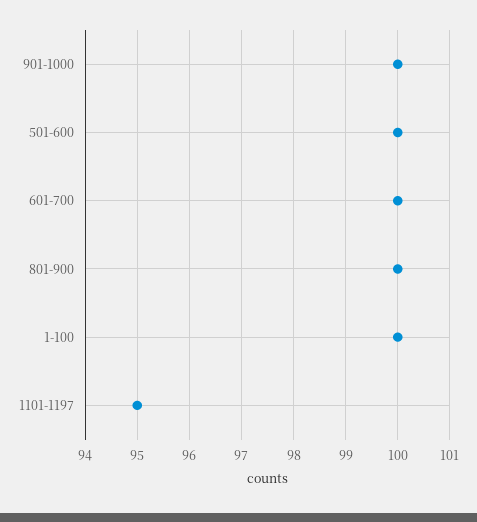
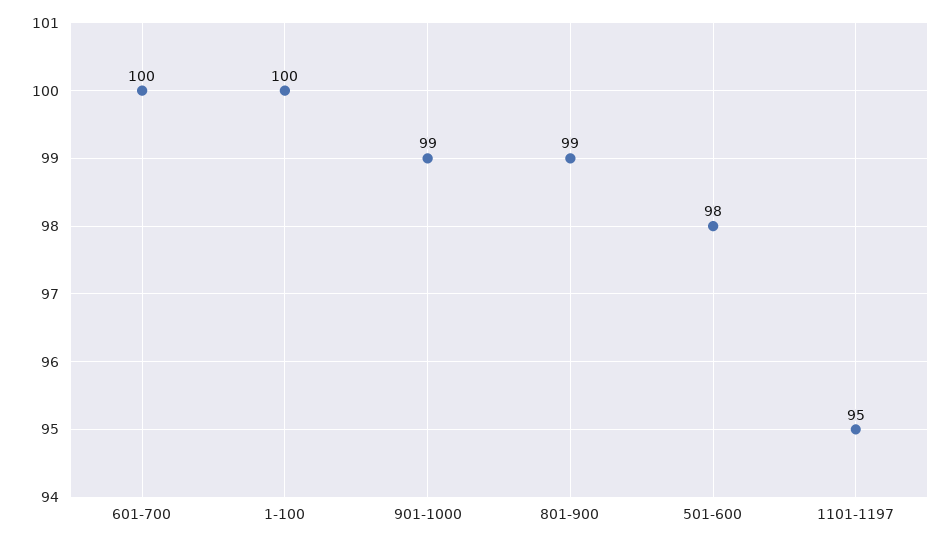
901-1000: 100 -> 99
501-600: 100 -> 98
801-900: 100 -> 99

